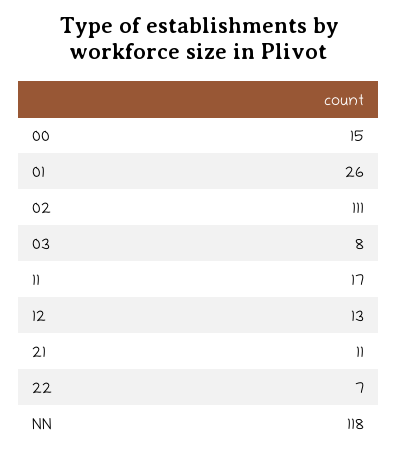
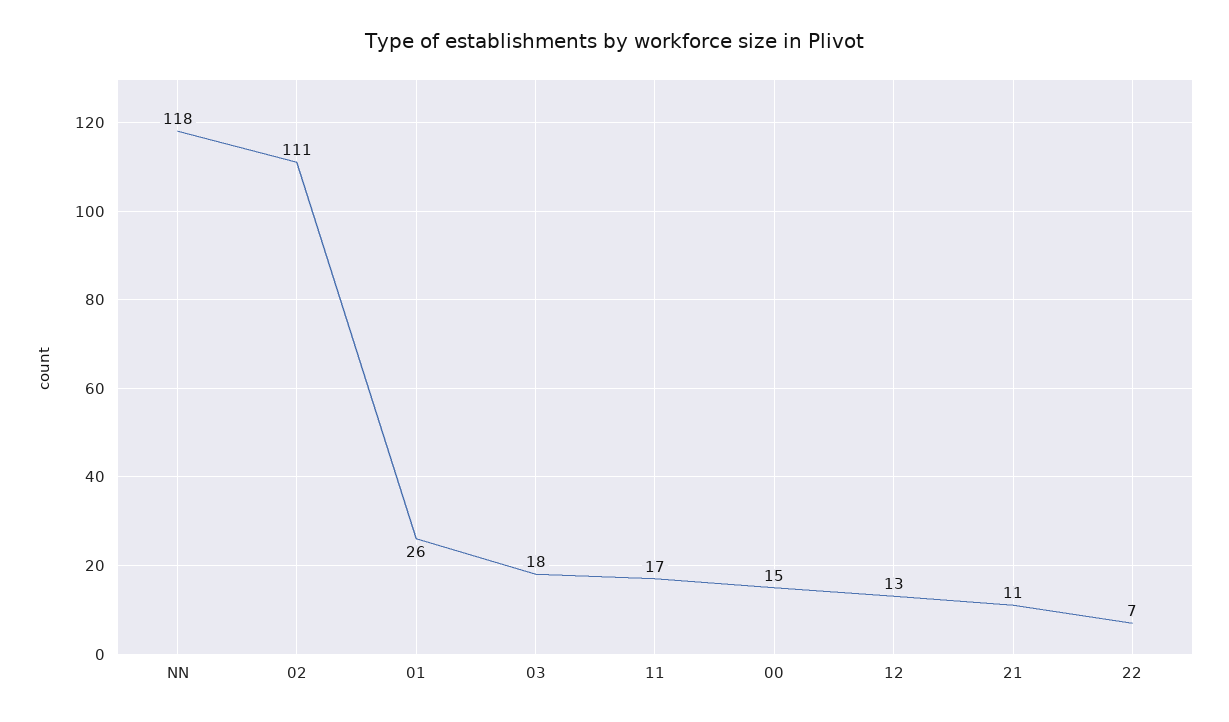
03: 8 -> 18

